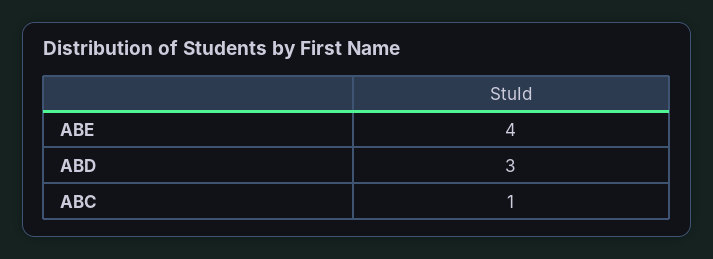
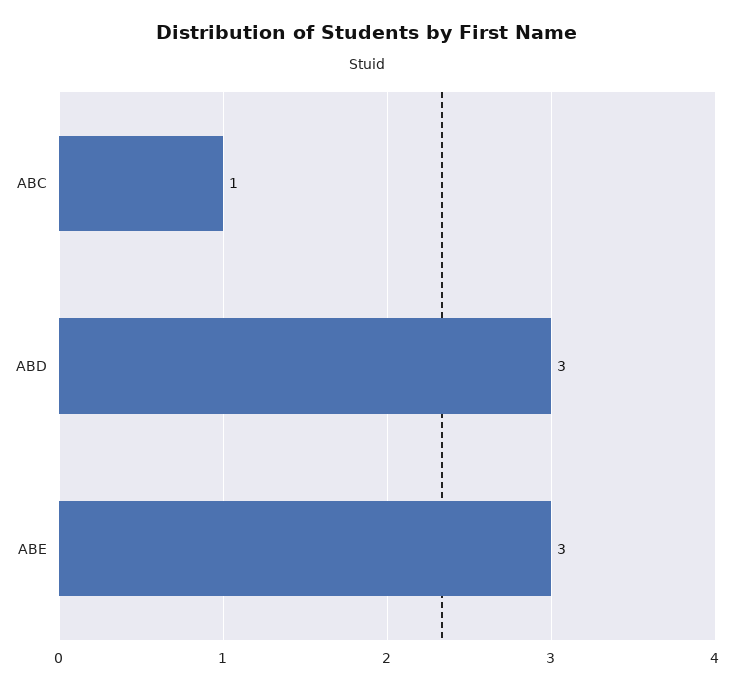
ABE: 4 -> 3

